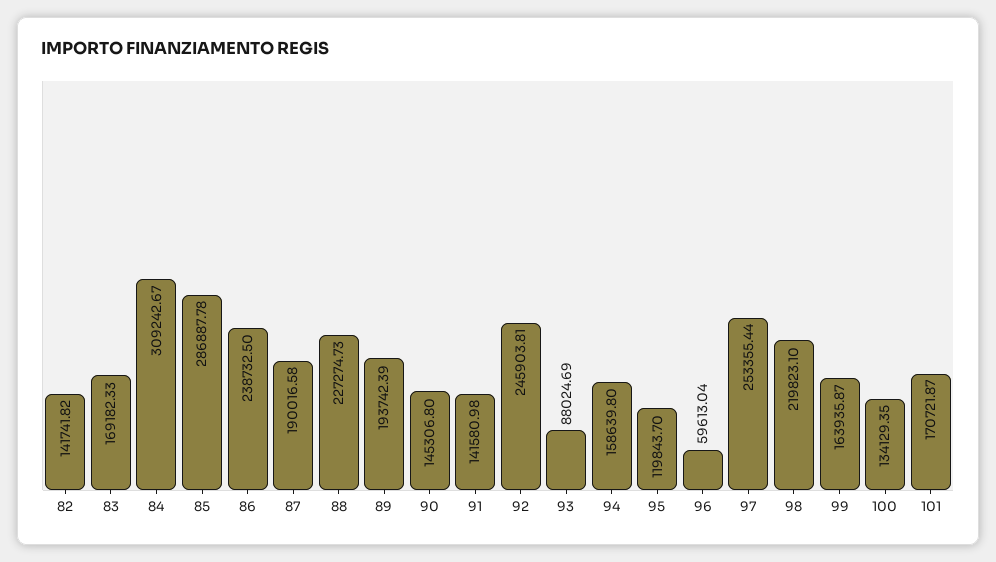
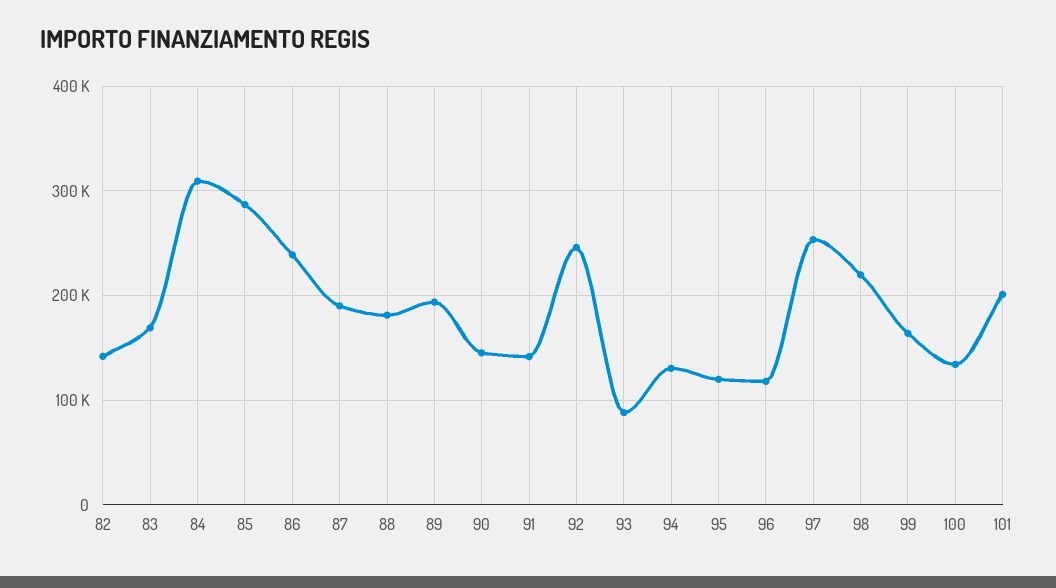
88: 227274.73 -> 180000
94: 158639.8 -> 130000
96: 59613.04 -> 120000
101: 170721.87 -> 200000

